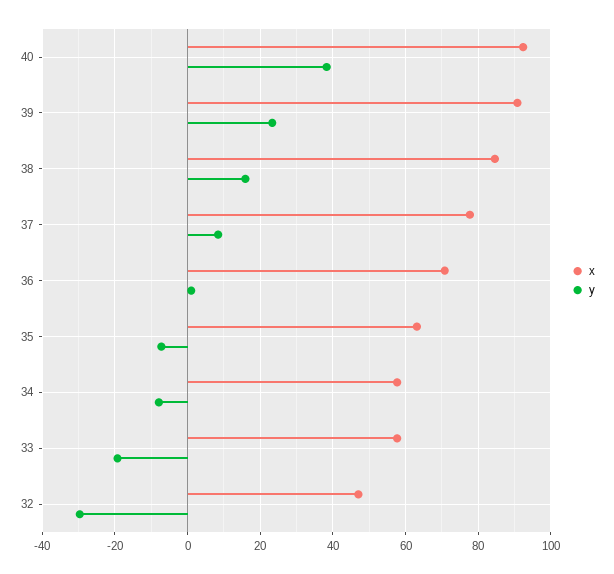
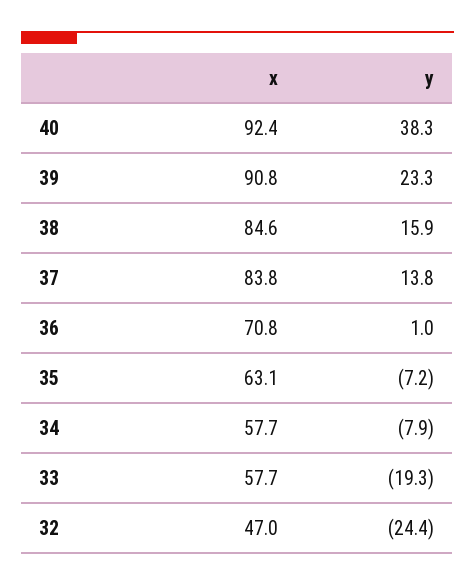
x, 37: 78 -> 83.8
y, 37: 8 -> 13.8
y, 32: -30 -> -24.4

